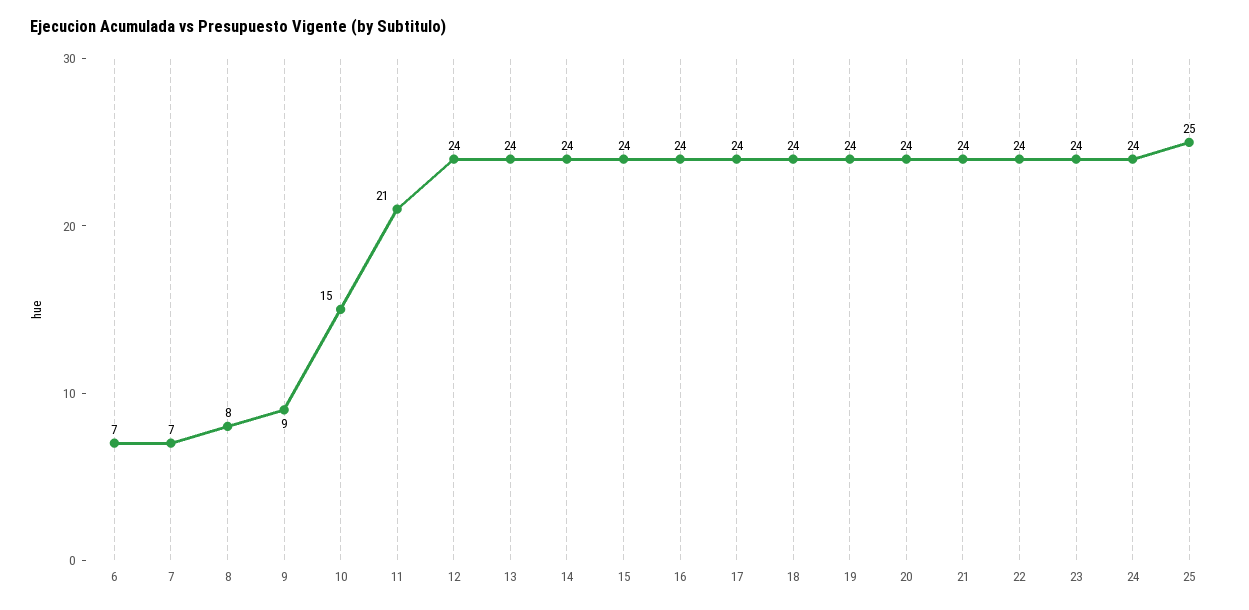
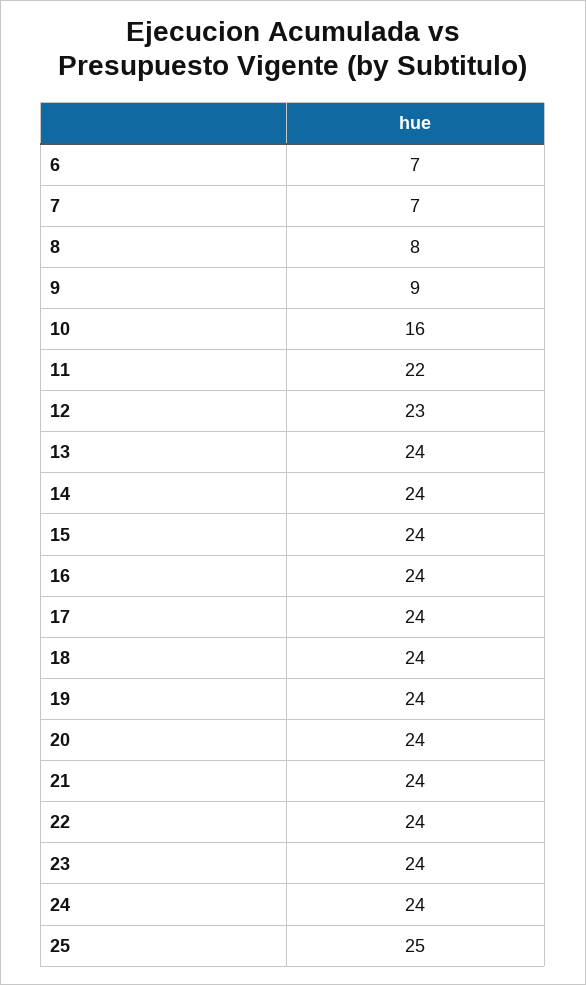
10: 15 -> 16
11: 21 -> 22
12: 24 -> 23

